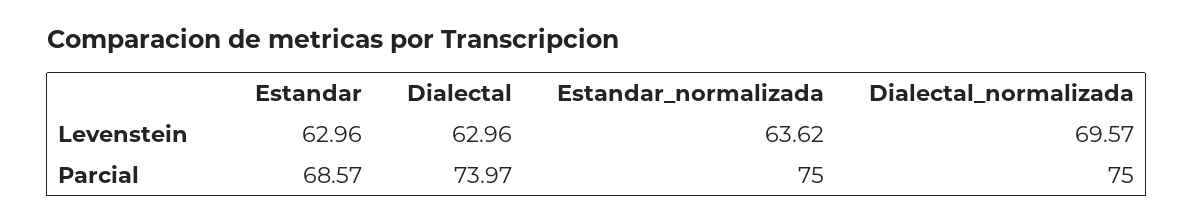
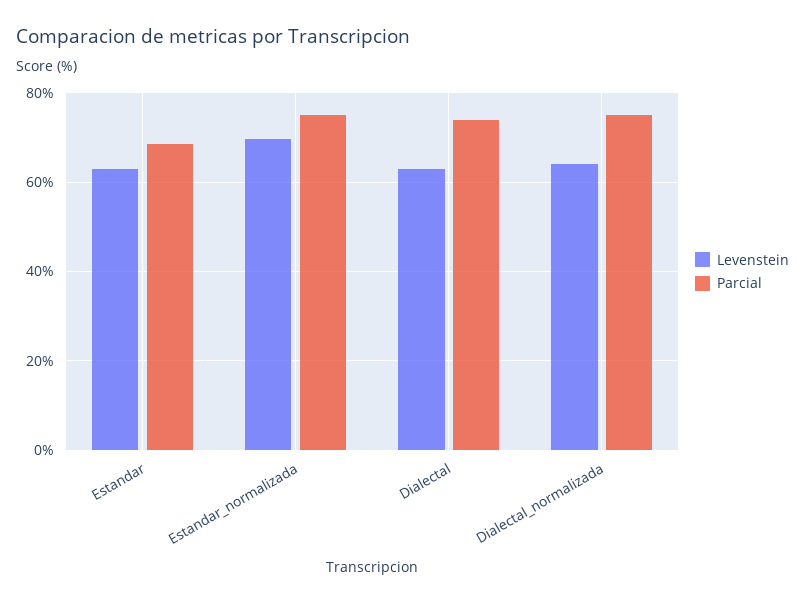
Levenstein, Estandar_normalizada: 63.62 -> 70
Levenstein, Dialectal_normalizada: 69.57 -> 64

